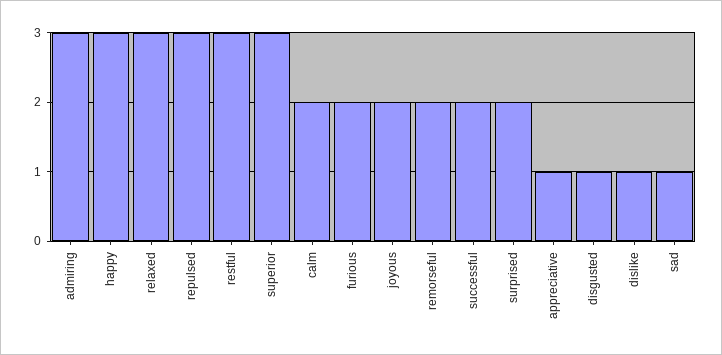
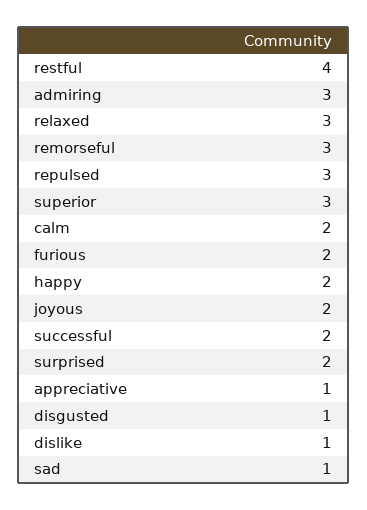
happy: 3 -> 2
restful: 3 -> 4
remorseful: 2 -> 3

